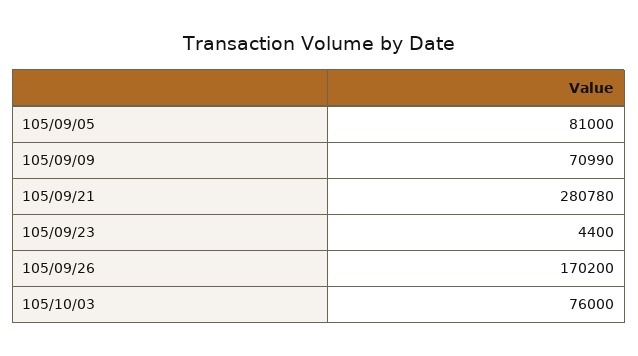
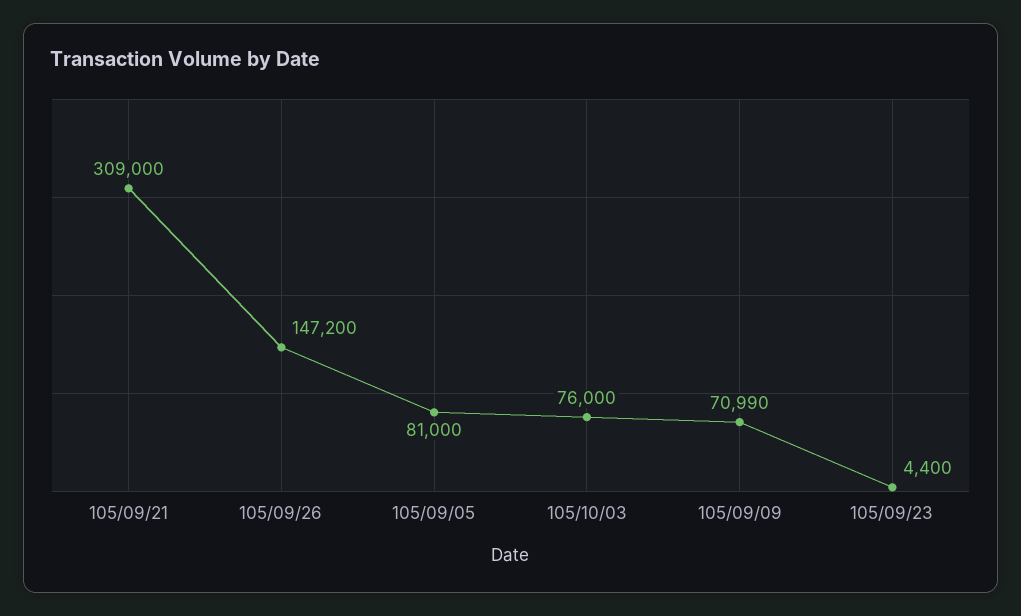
105/09/21: 280780 -> 309000
105/09/26: 170200 -> 147200

